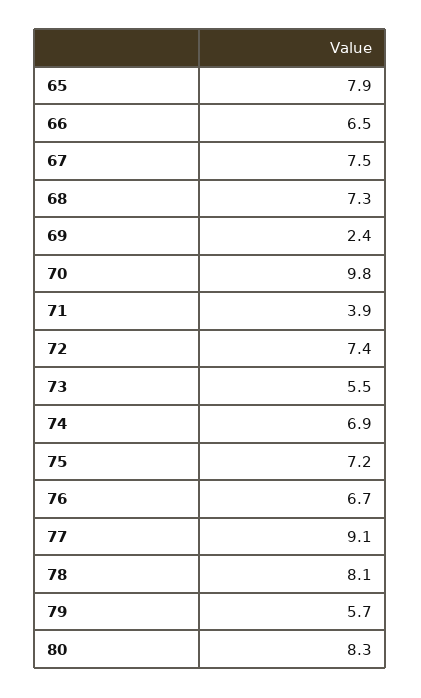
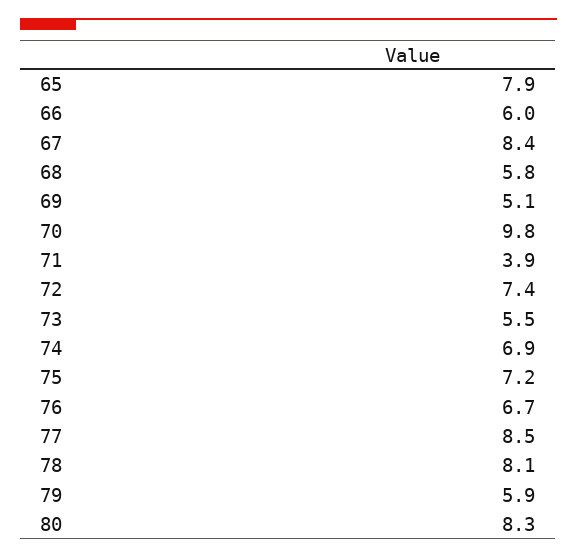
66: 6.5 -> 6
67: 7.5 -> 8.4
68: 7.3 -> 5.8
69: 2.4 -> 5.1
77: 9.1 -> 8.5
79: 5.7 -> 5.9

